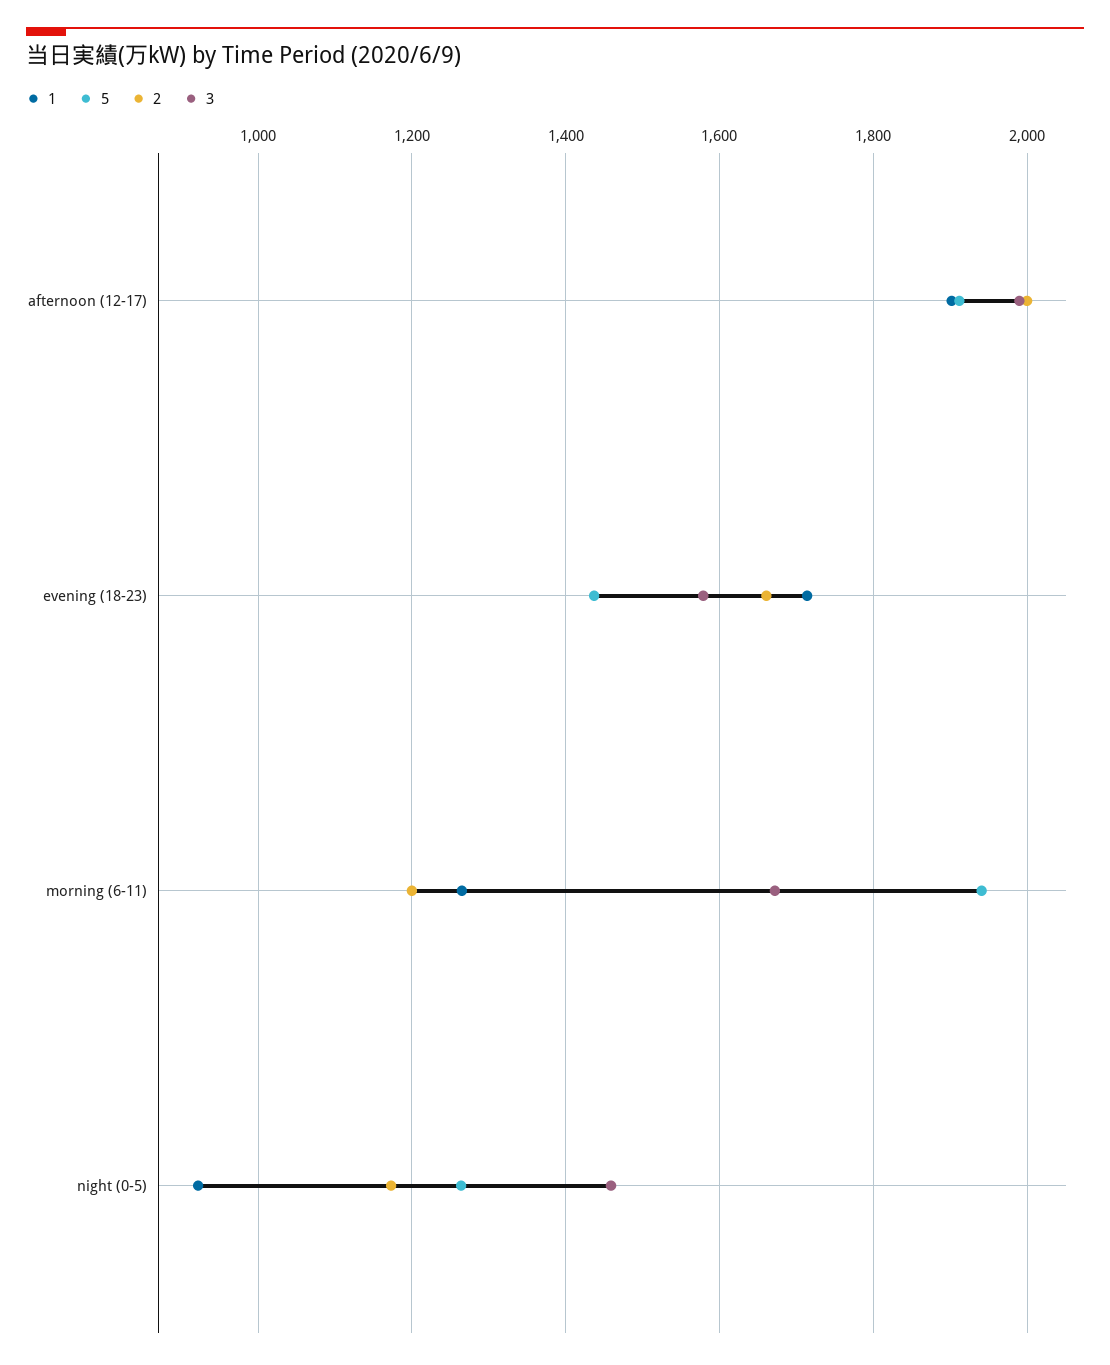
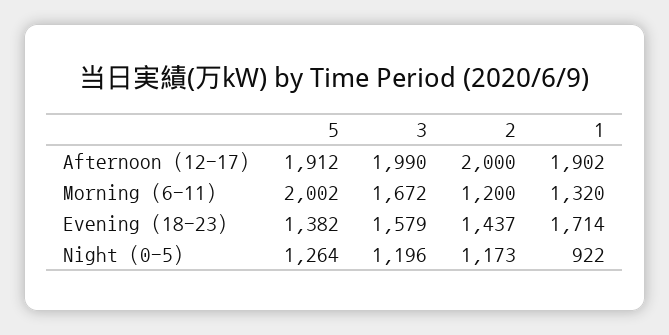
5, evening (18-23): 1440 -> 1382
2, evening (18-23): 1660 -> 1437
1, morning (6-11): 1260 -> 1320
5, morning (6-11): 1940 -> 2002
3, night (0-5): 1460 -> 1196

